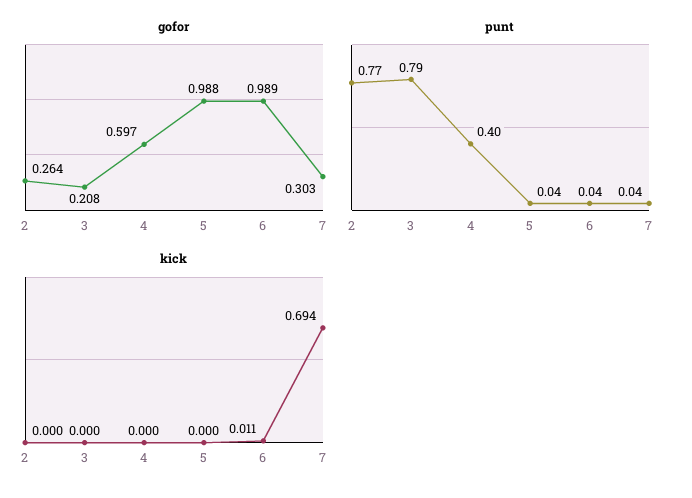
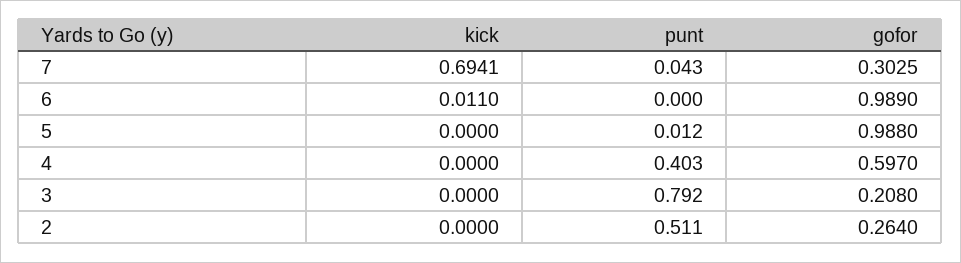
punt, 2: 0.77 -> 0.511
punt, 5: 0.04 -> 0.012
punt, 6: 0.04 -> 0

